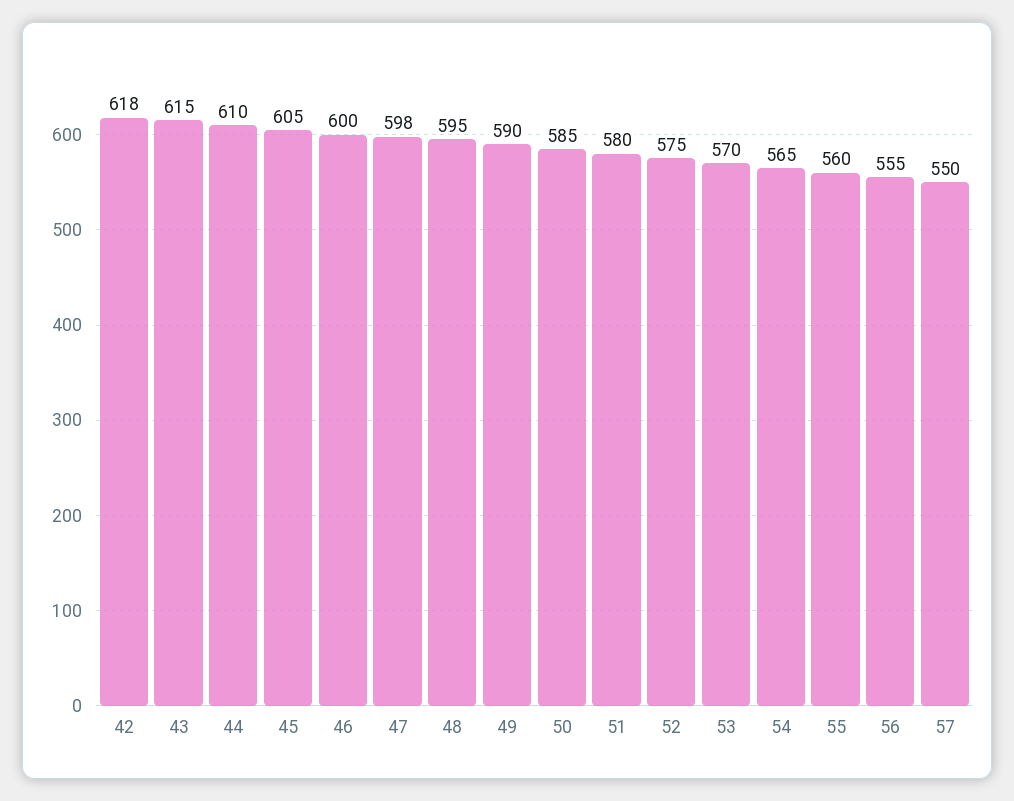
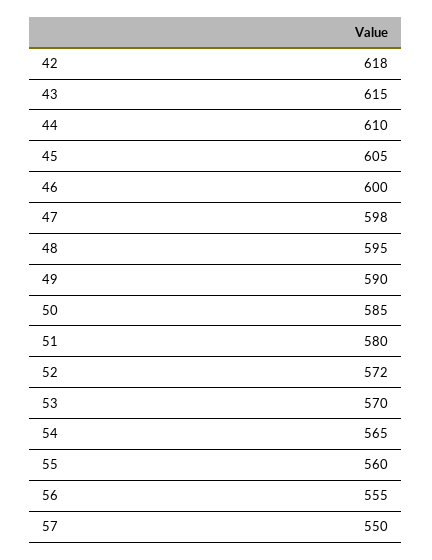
52: 575 -> 572

